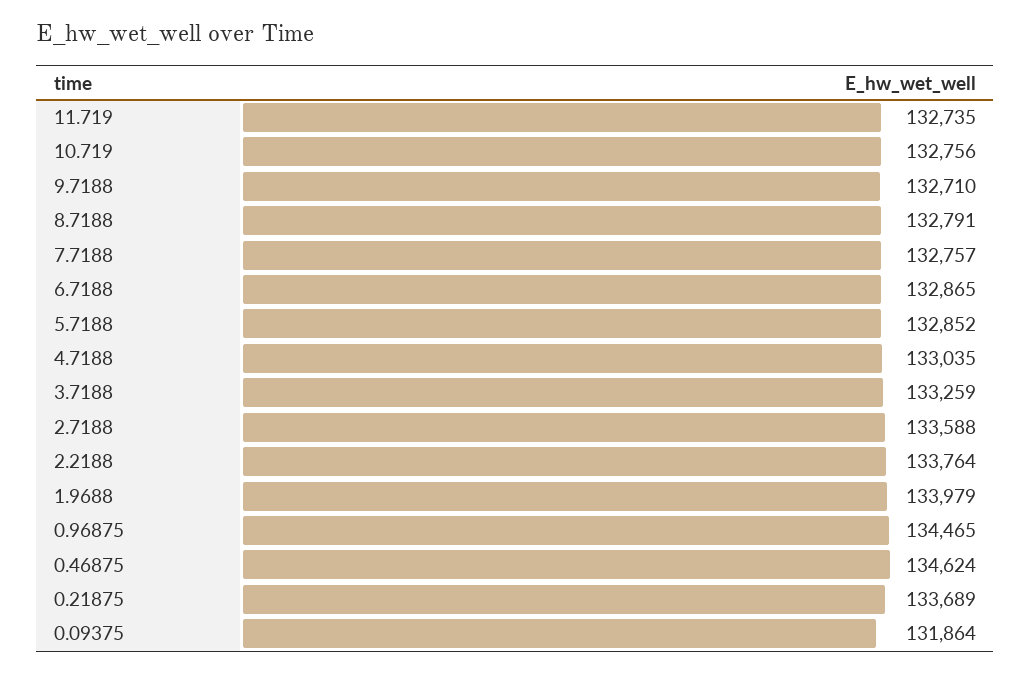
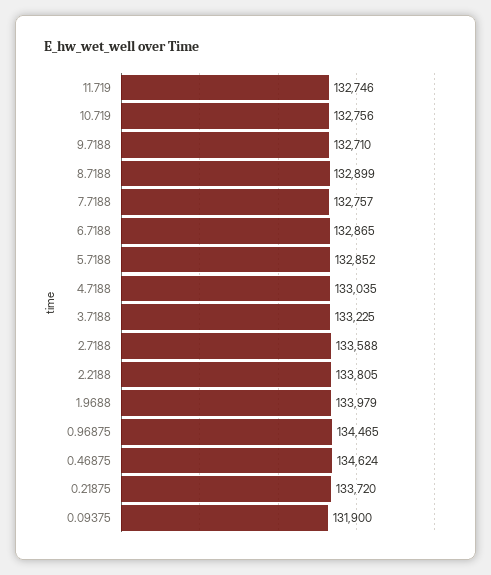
11.719: 132735 -> 132746
8.7188: 132791 -> 132899
3.7188: 133259 -> 133225
2.2188: 133764 -> 133805
0.21875: 133689 -> 133720
0.09375: 131864 -> 131900

